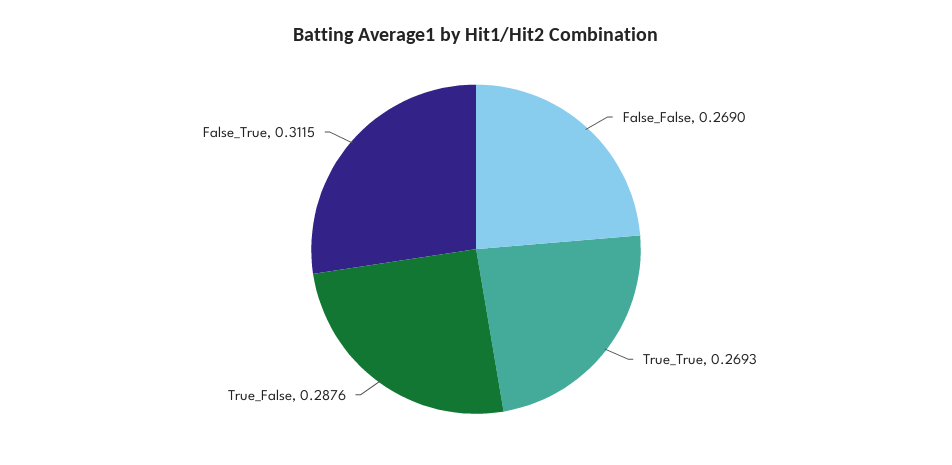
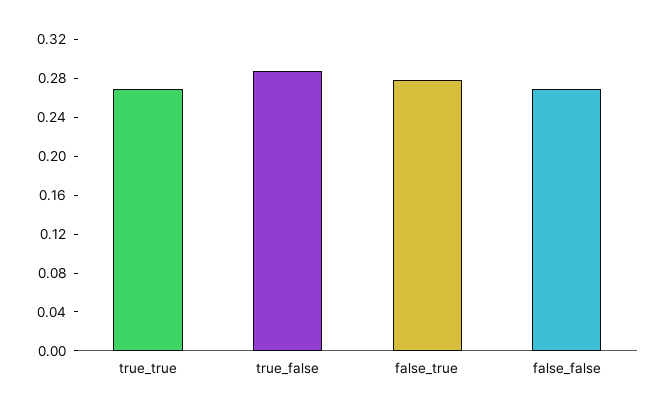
False_True: 0.3115 -> 0.28

